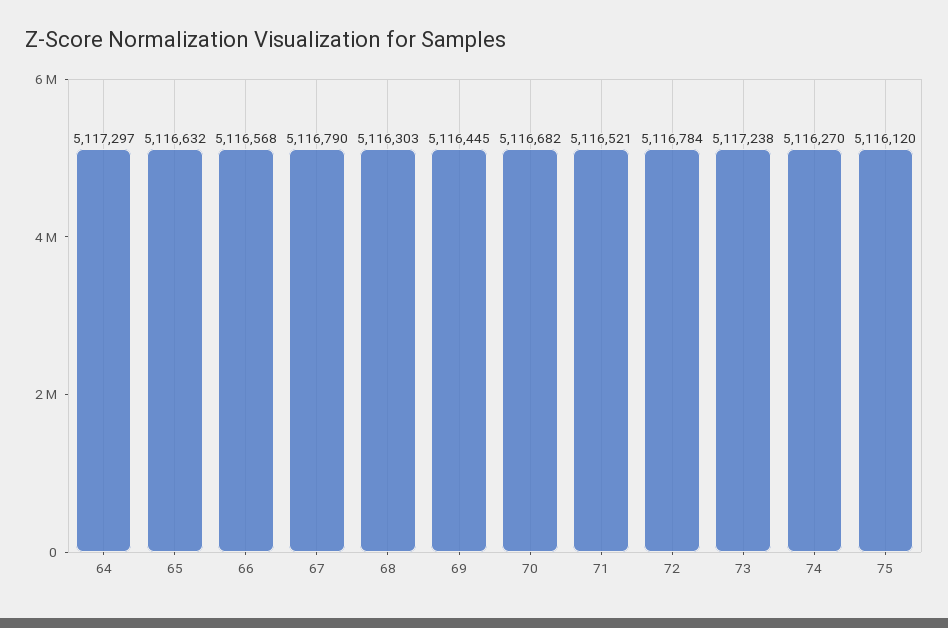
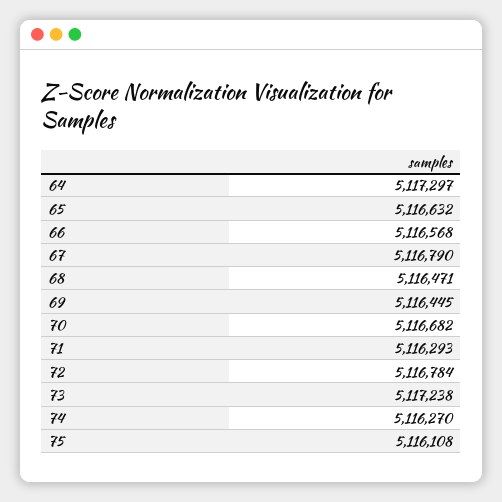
68: 5116303 -> 5116471
71: 5116521 -> 5116293
75: 5116120 -> 5116108

